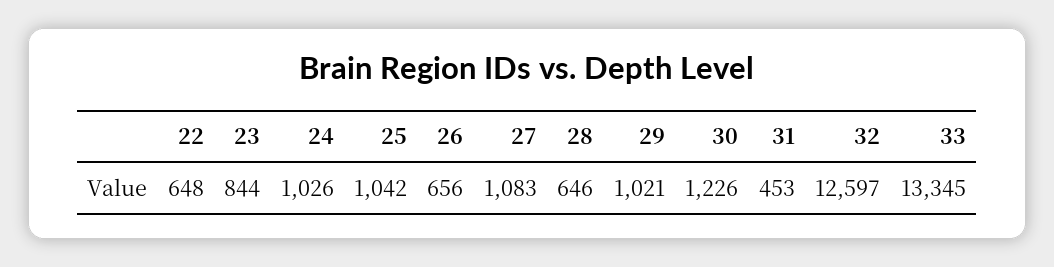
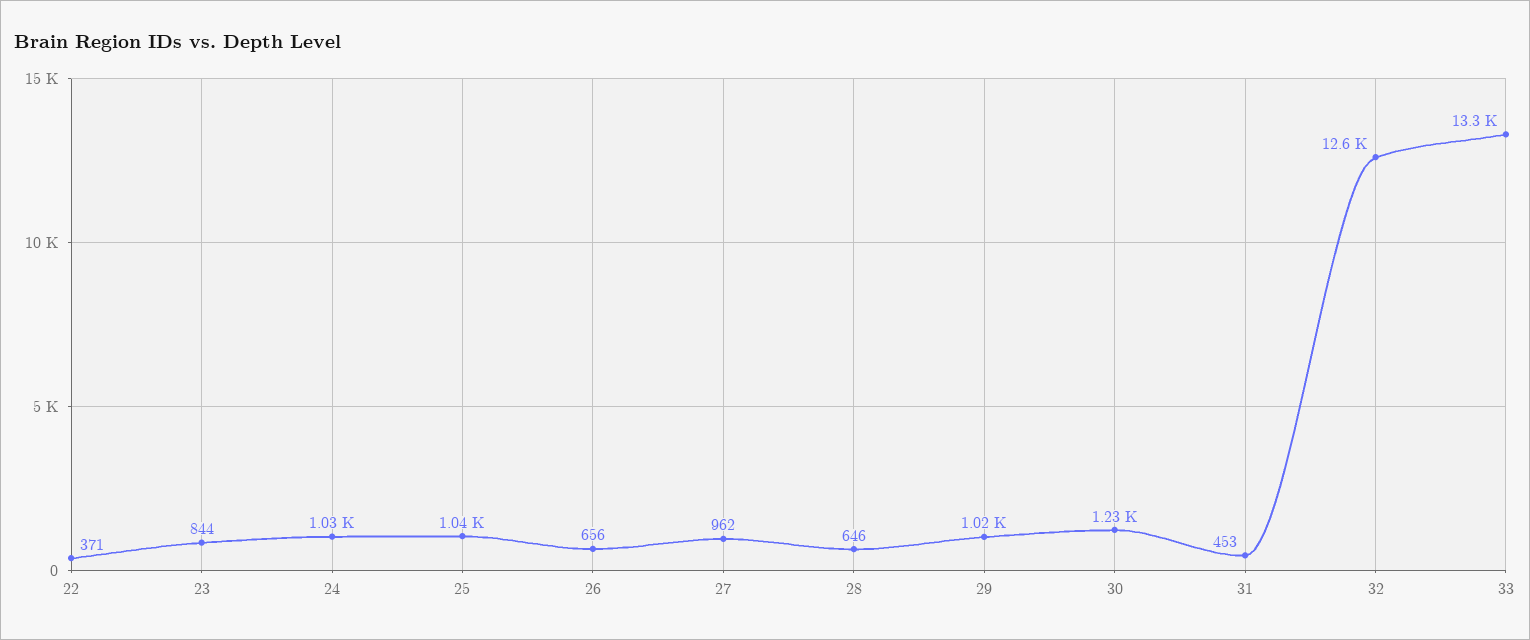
22: 648 -> 371
27: 1083 -> 962

